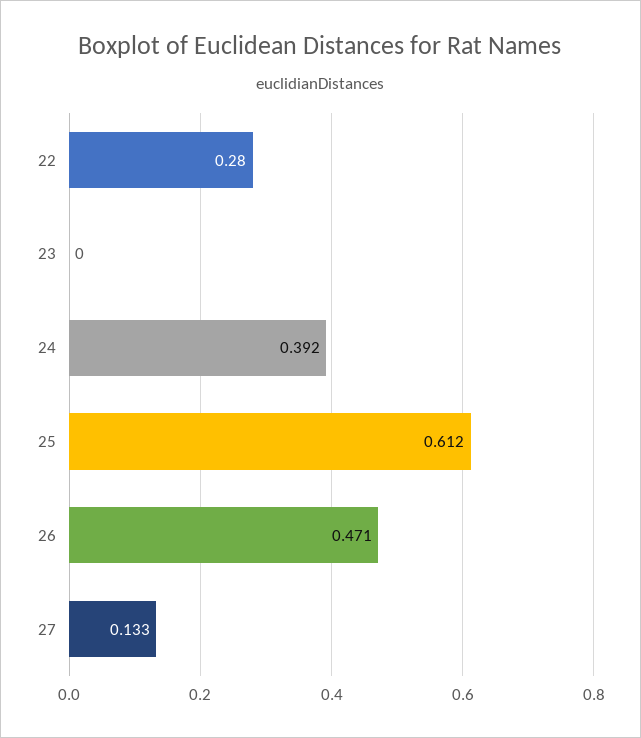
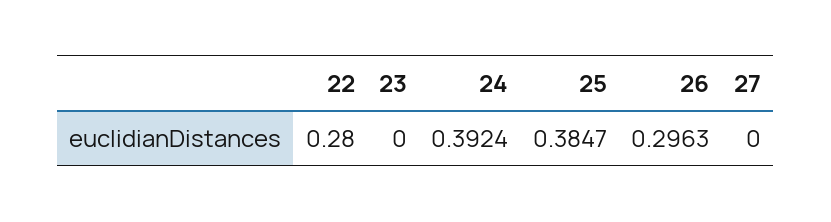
25: 0.612 -> 0.3847
26: 0.471 -> 0.2963
27: 0.133 -> 0

